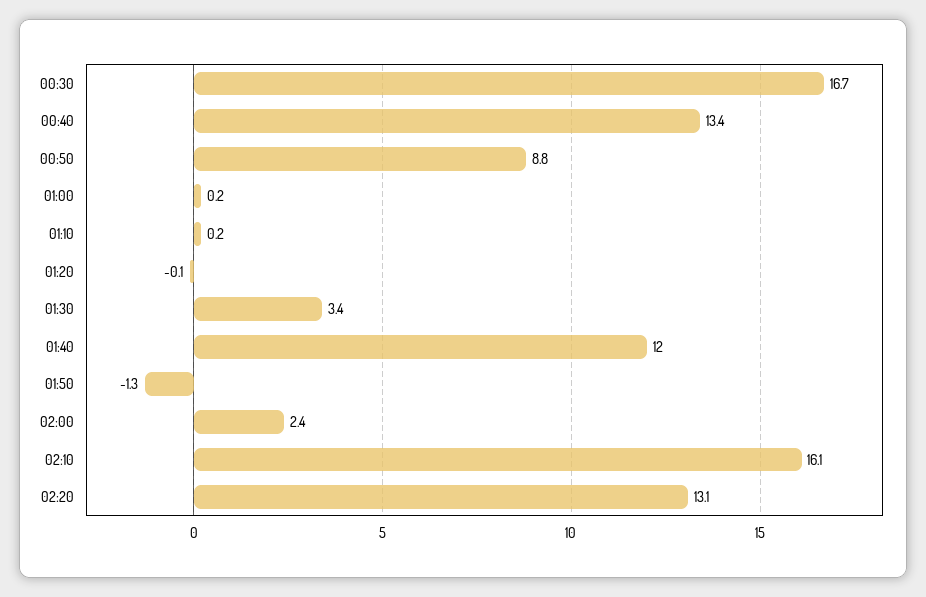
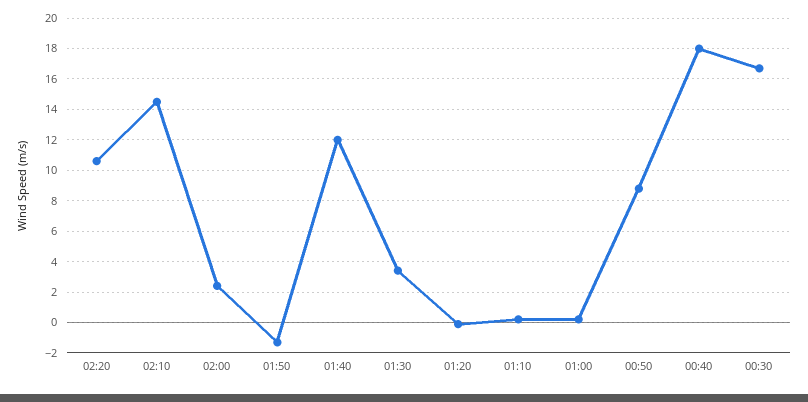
00:40: 13.4 -> 18
02:10: 16.1 -> 14.5
02:20: 13.1 -> 10.5

